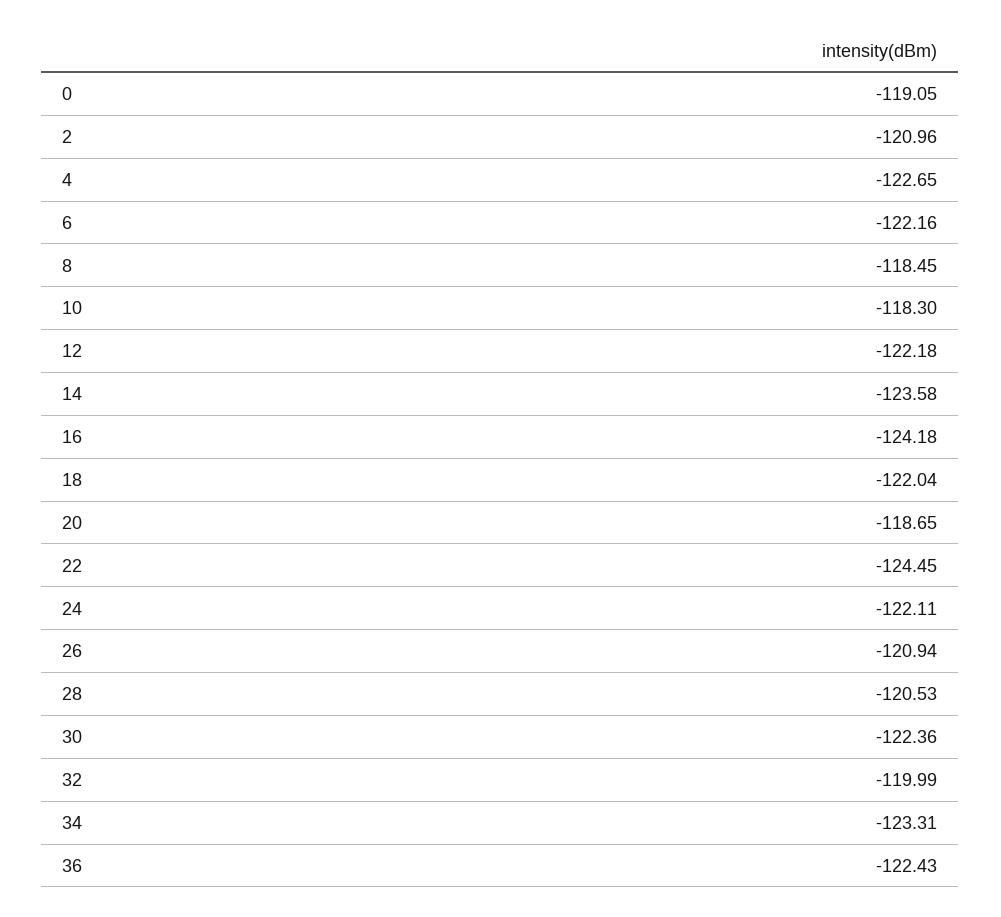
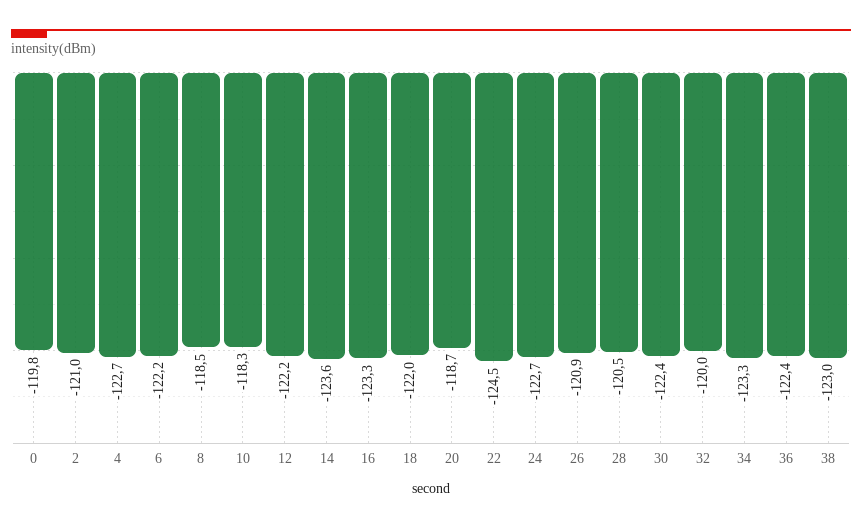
0: -119.05 -> -119.8
16: -124.18 -> -123.3
24: -122.11 -> -122.7
38: none -> -123

